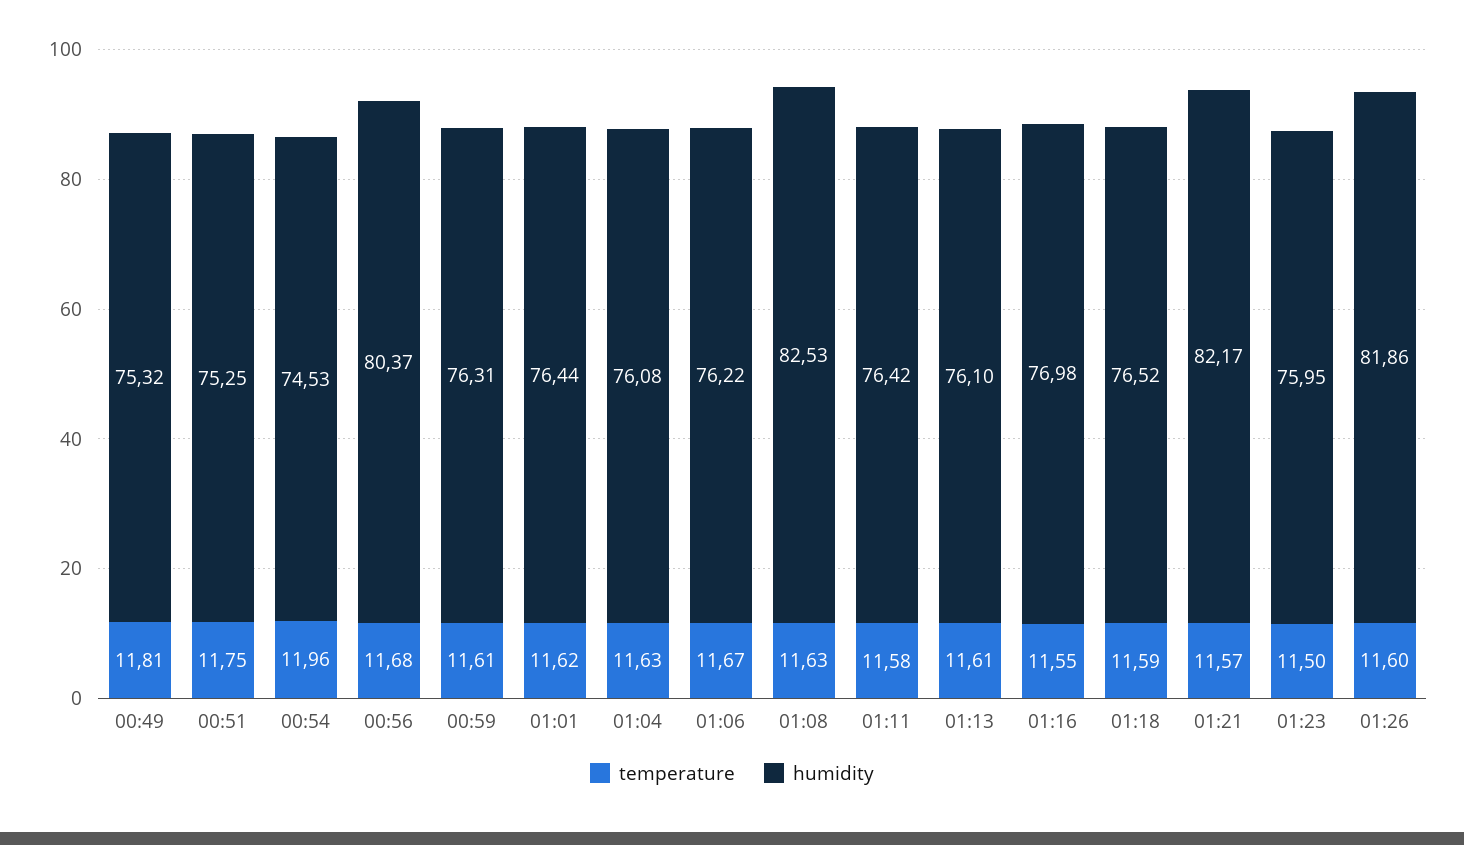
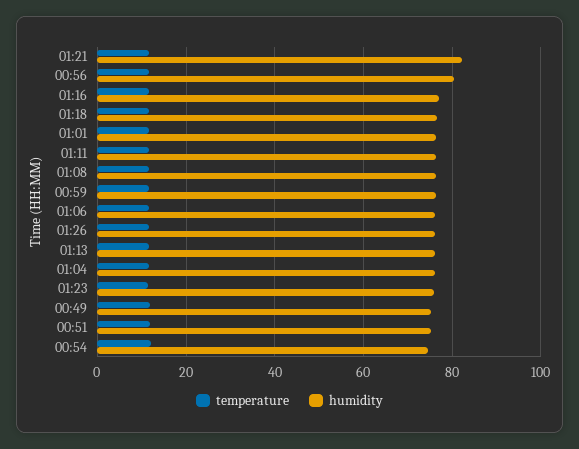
humidity, 01:08: 82.53 -> 76
humidity, 01:26: 81.86 -> 76

